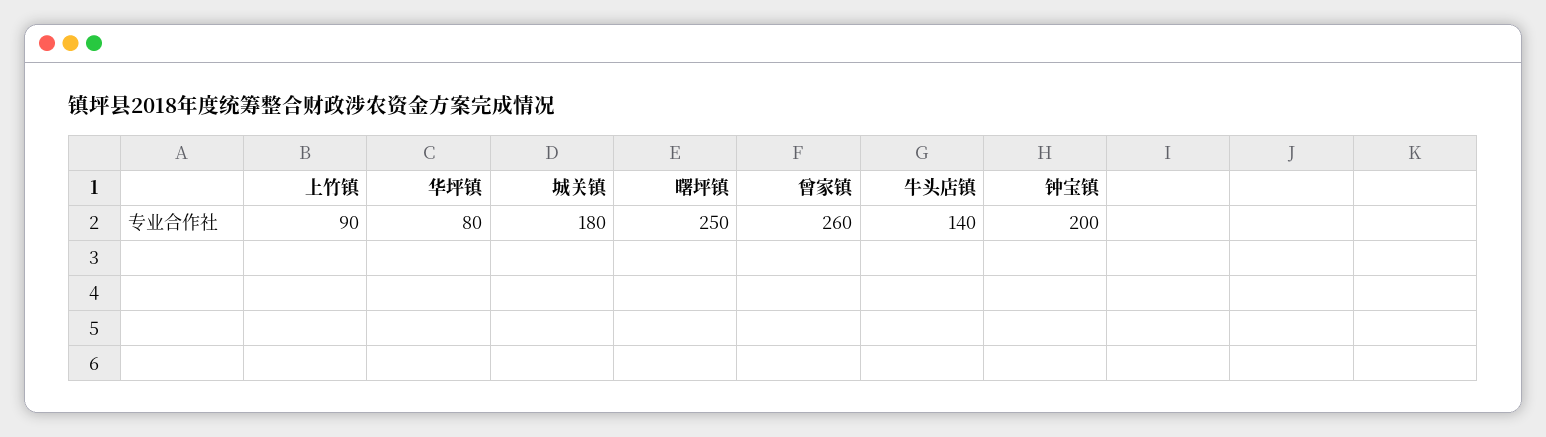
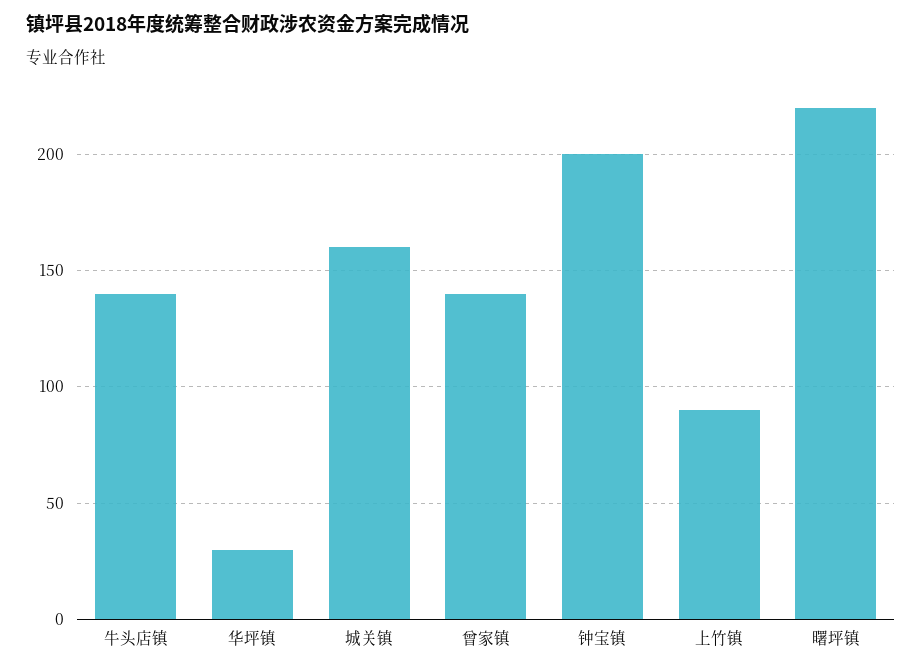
华坪镇: 80 -> 30
城关镇: 180 -> 160
曙坪镇: 250 -> 220
曾家镇: 260 -> 140

